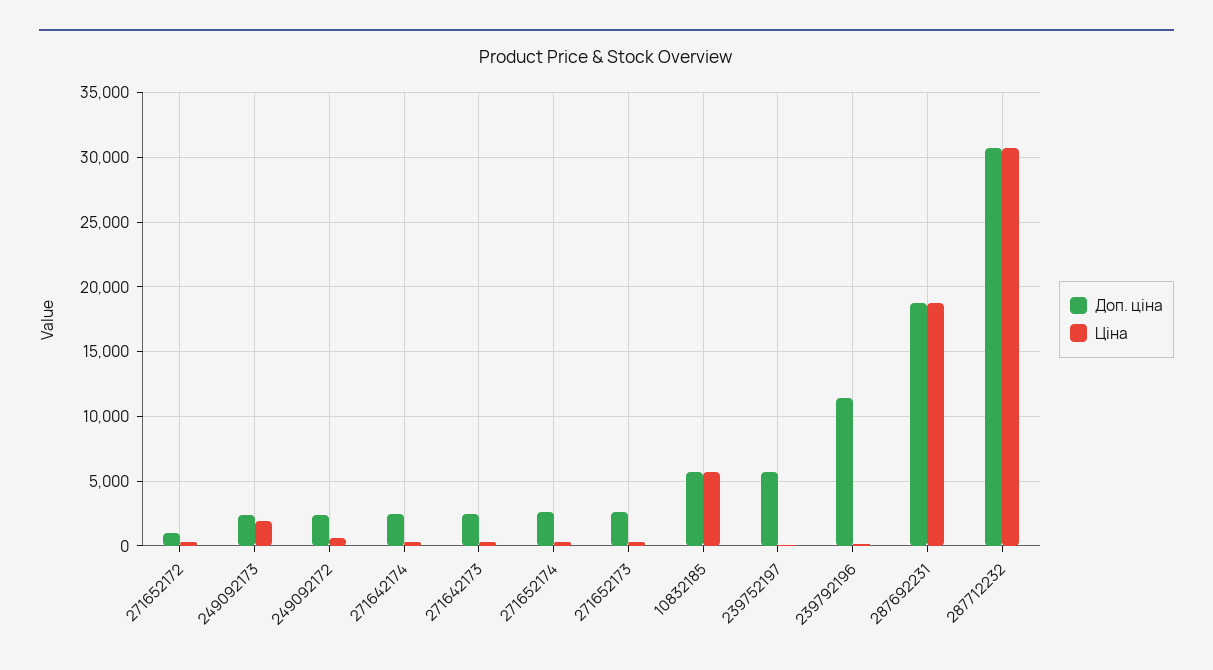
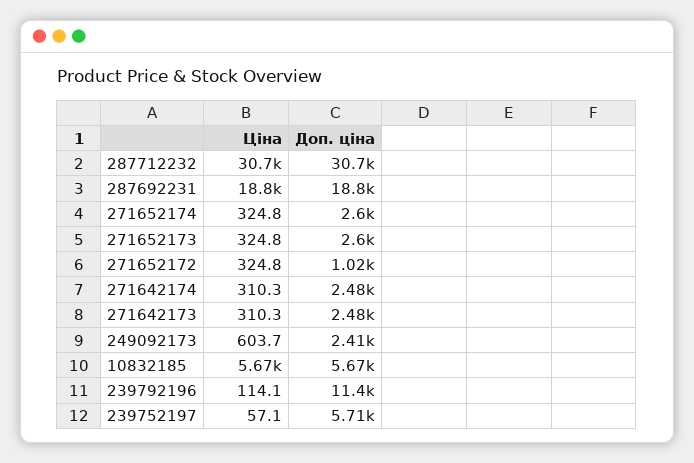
Ціна, 249092173: 2000 -> 603.7
Доп. ціна, 249092172: 2500 -> none
Ціна, 249092172: 500 -> none

